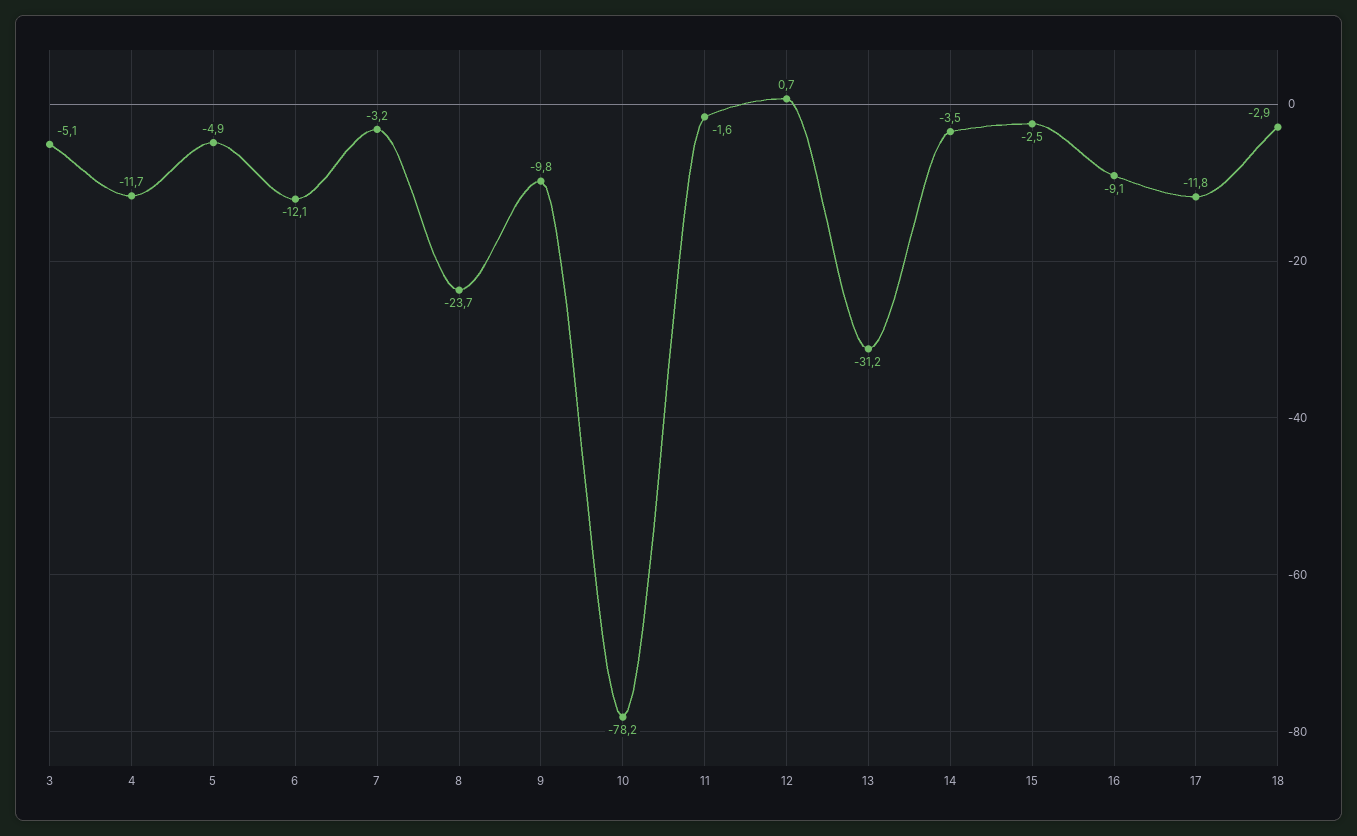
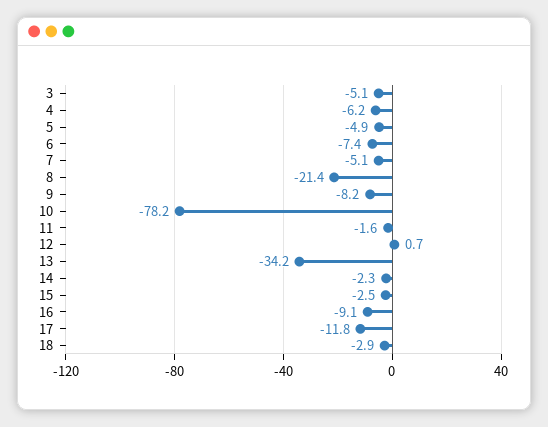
4: -11.7 -> -6.2
6: -12.1 -> -7.4
7: -3.2 -> -5.1
8: -23.7 -> -21.4
9: -9.8 -> -8.2
13: -31.2 -> -34.2
14: -3.5 -> -2.3

